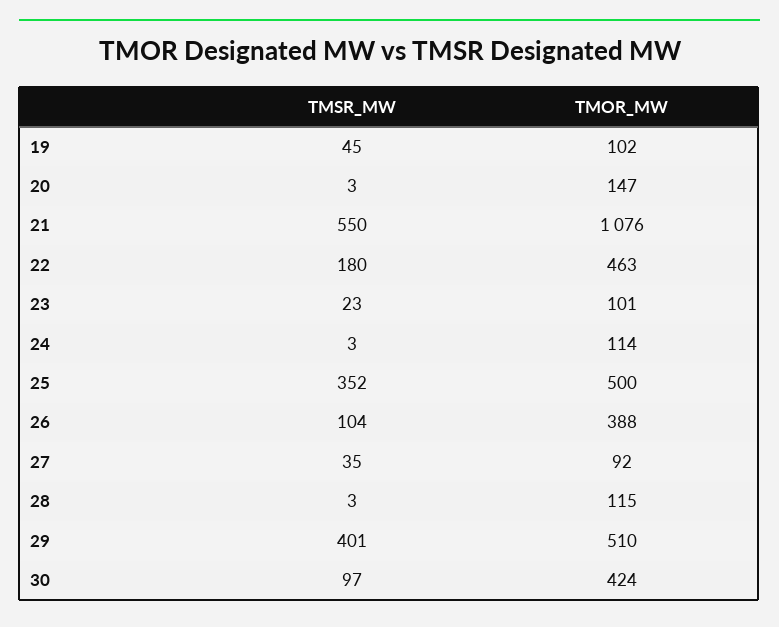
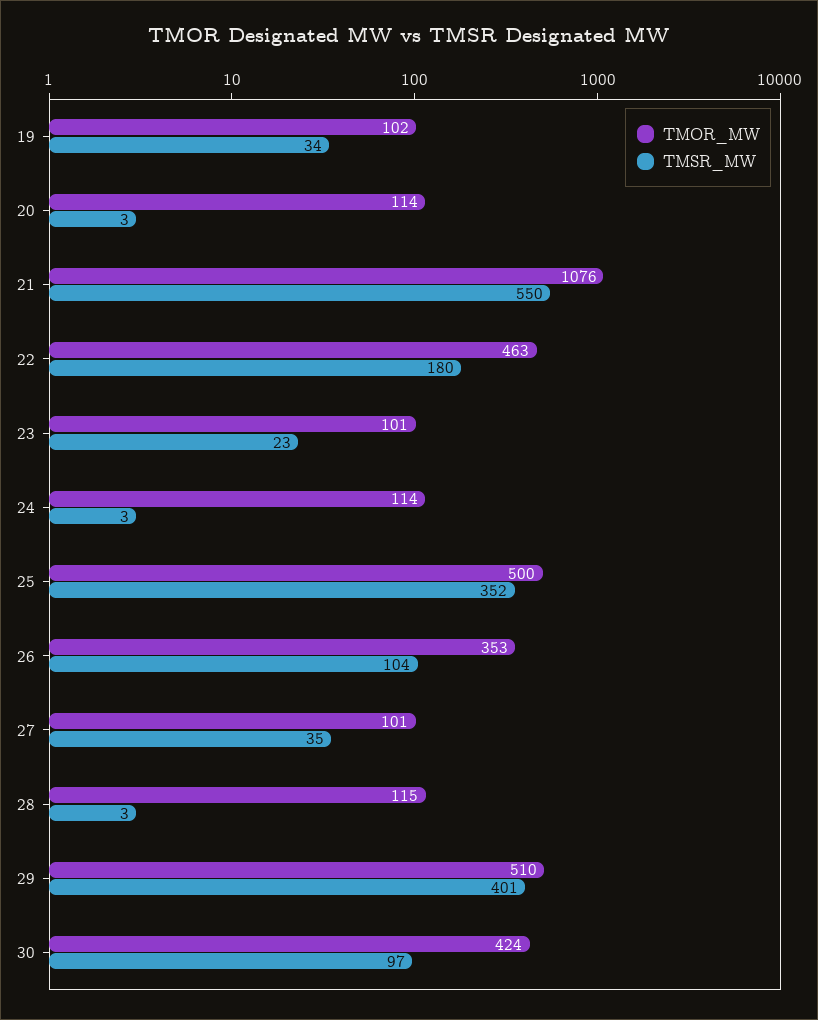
TMSR_MW, 19: 45 -> 34
TMOR_MW, 20: 147 -> 114
TMOR_MW, 26: 388 -> 353
TMOR_MW, 27: 92 -> 101

